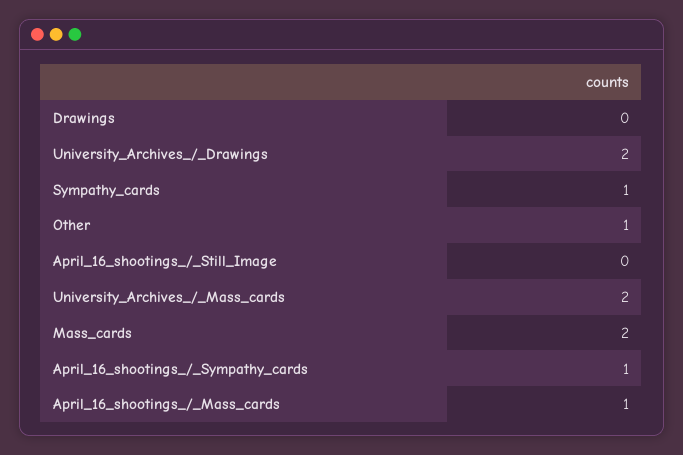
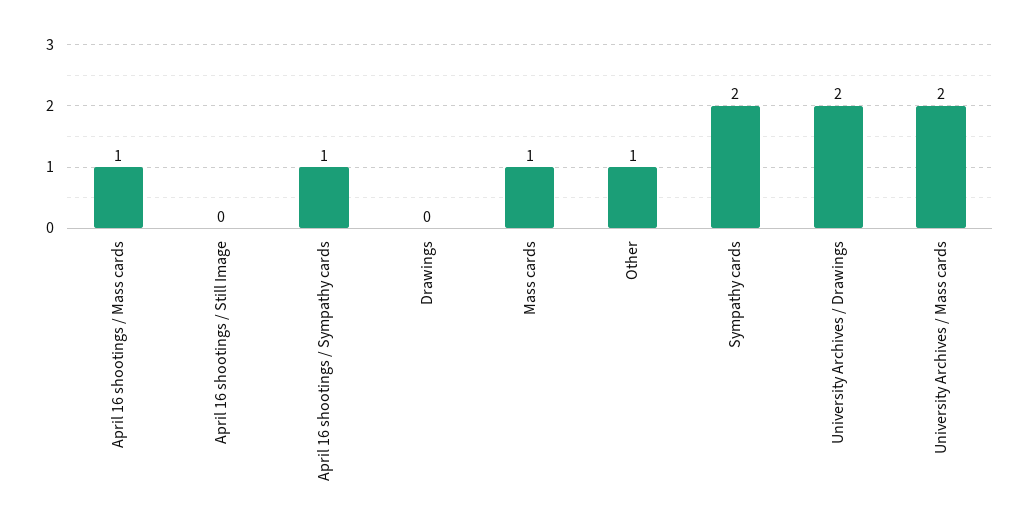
Sympathy_cards: 1 -> 2
Mass_cards: 2 -> 1

